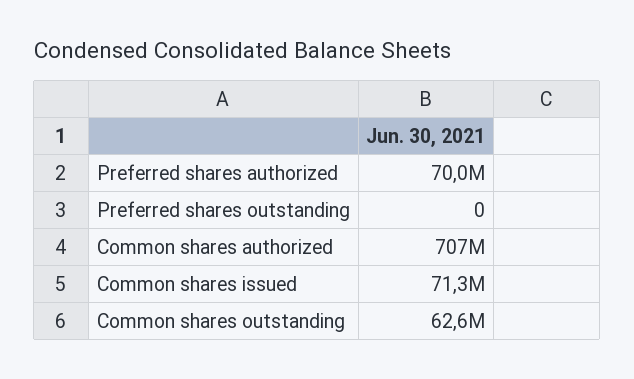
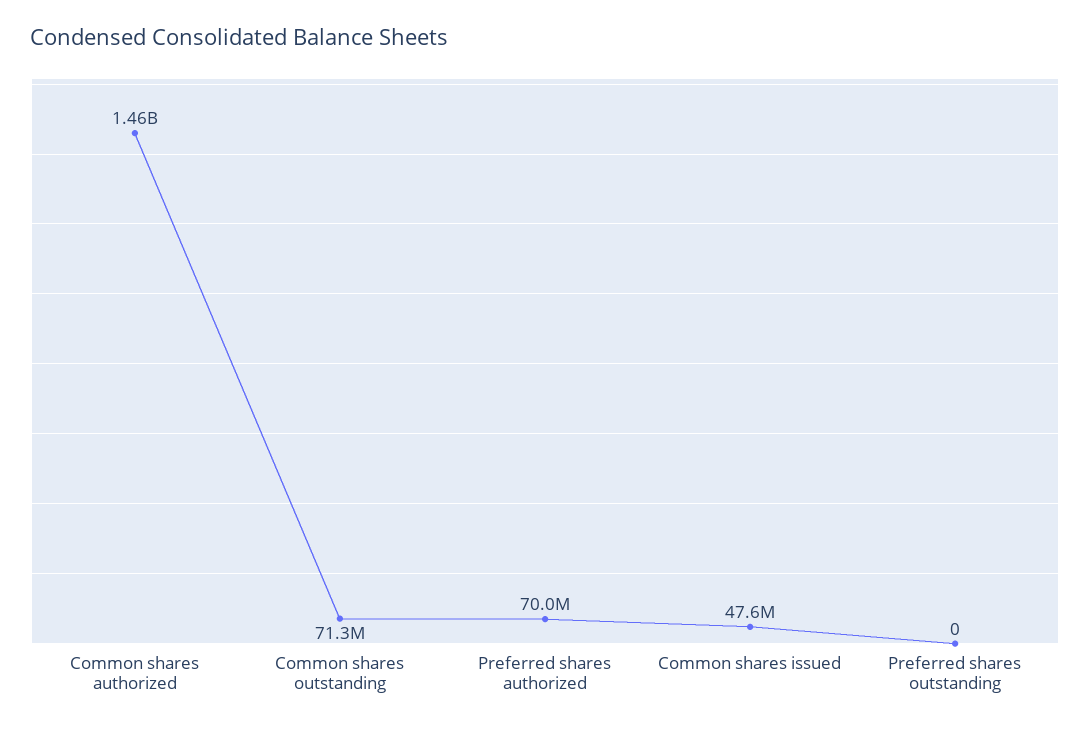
Common shares authorized: 707000000 -> 1460000000
Common shares issued: 71300000 -> 47600000
Common shares outstanding: 62600000 -> 71300000

